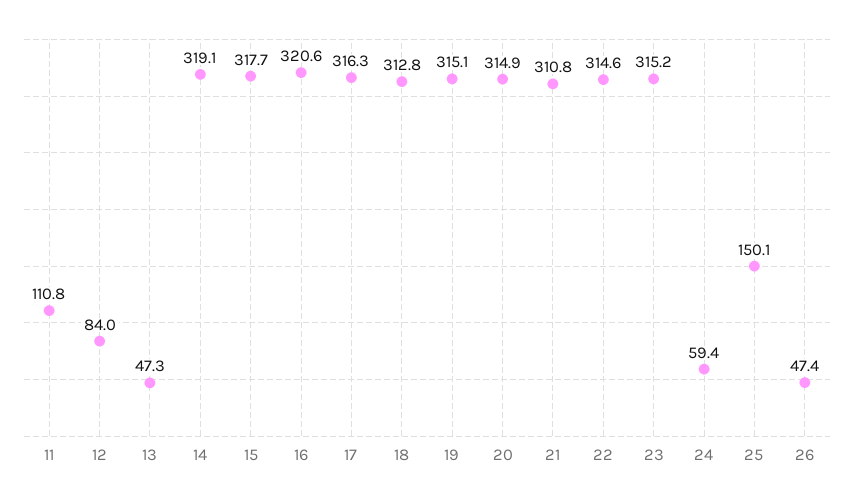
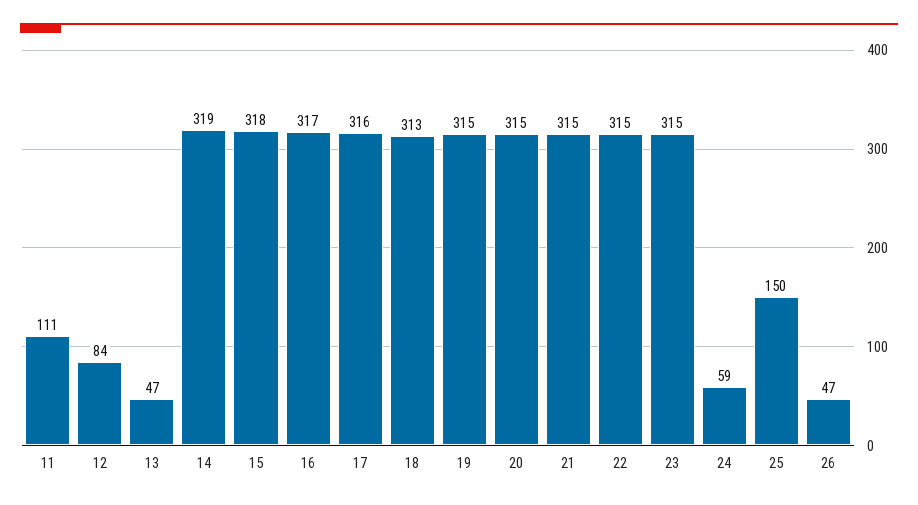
16: 320.6 -> 317
21: 310.8 -> 315

